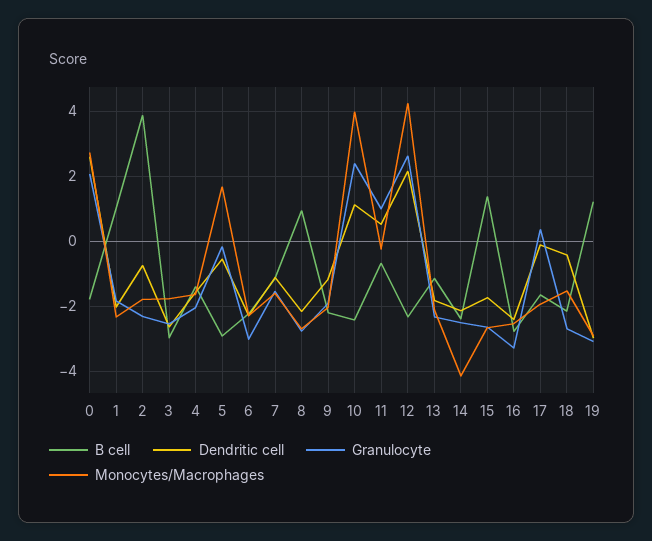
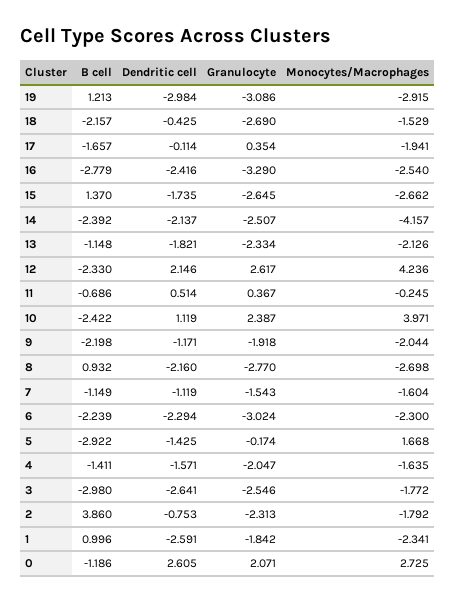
B cell, 0: -1.8 -> -1.186
Dendritic cell, 1: -2 -> -2.591
Dendritic cell, 5: -0.6 -> -1.425
Granulocyte, 11: 1 -> 0.367

